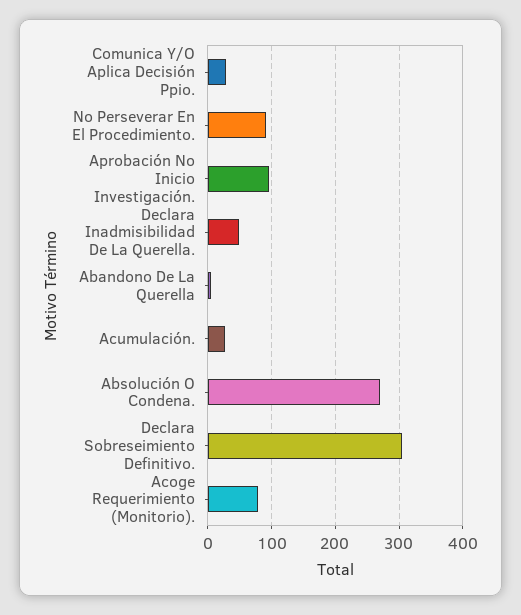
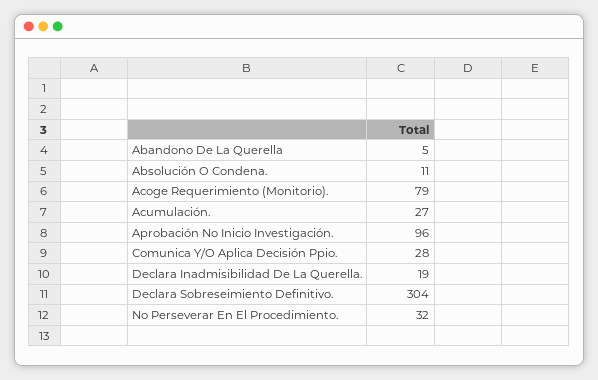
No Perseverar En El Procedimiento.: 90 -> 32
Declara Inadmisibilidad De La Querella.: 50 -> 19
Absolución O Condena.: 270 -> 11

